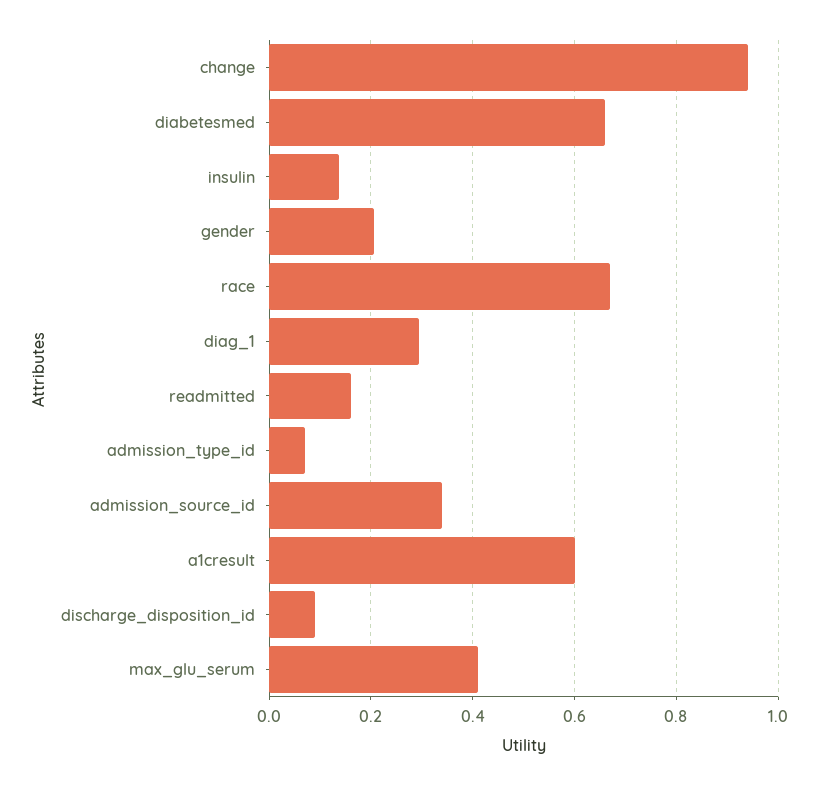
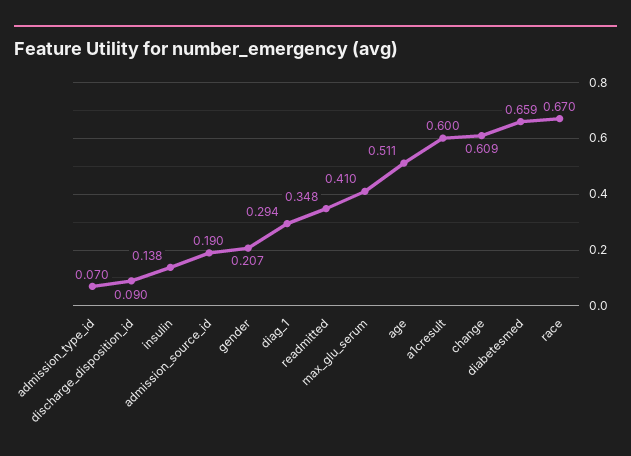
change: 0.94 -> 0.609
readmitted: 0.16 -> 0.348
admission_source_id: 0.34 -> 0.19
age: none -> 0.511

